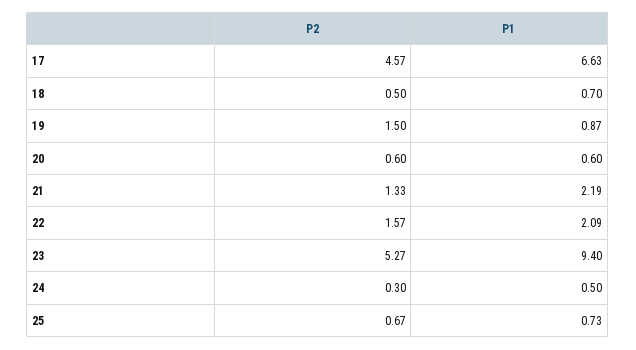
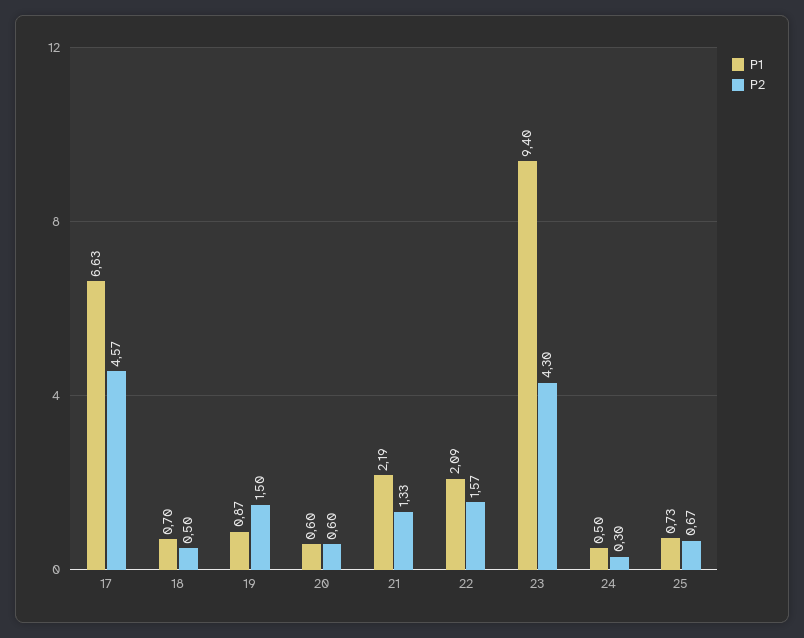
P2, 23: 5.27 -> 4.3

